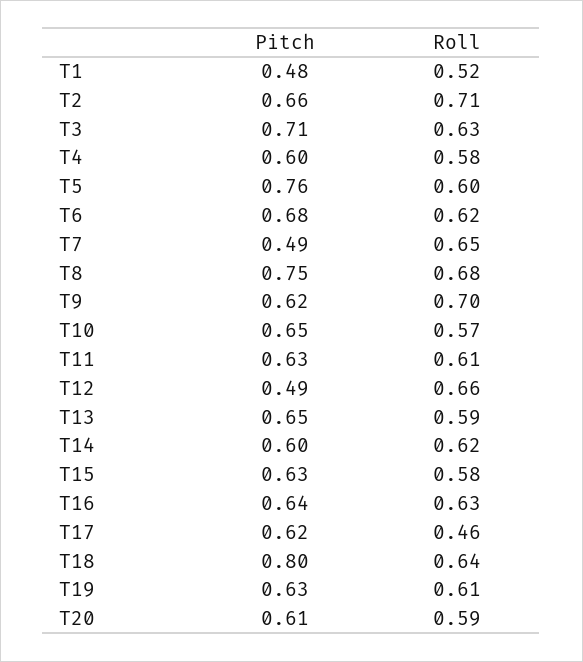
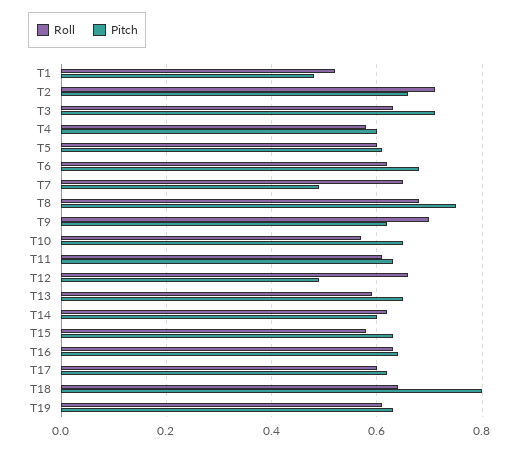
Pitch, T5: 0.76 -> 0.6
Roll, T17: 0.46 -> 0.6
Pitch, T20: 0.61 -> none
Roll, T20: 0.59 -> none

